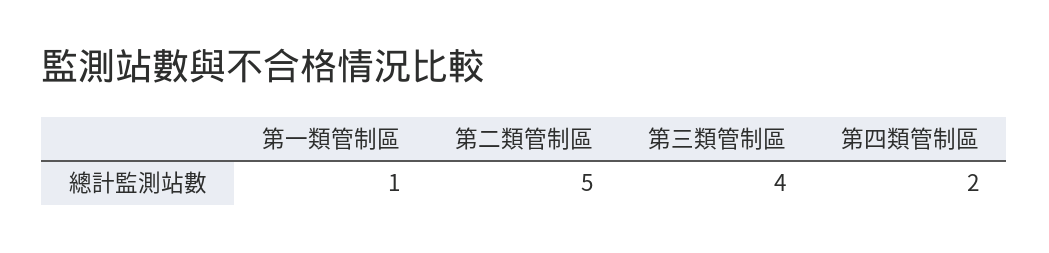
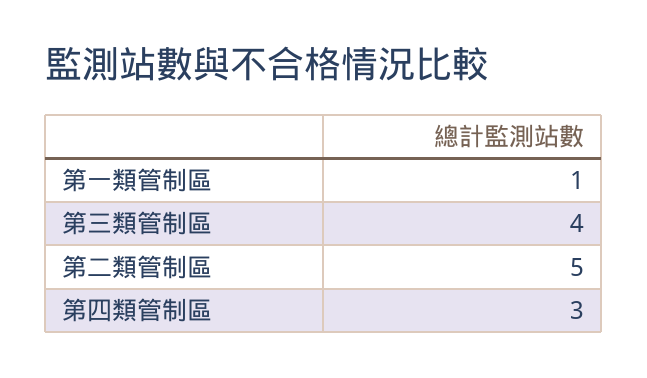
第四類管制區: 2 -> 3

